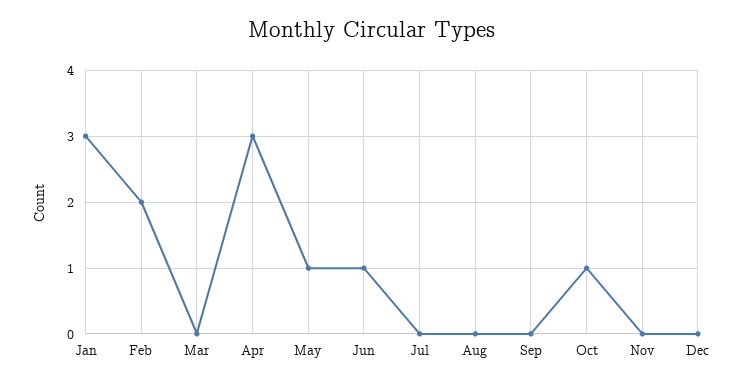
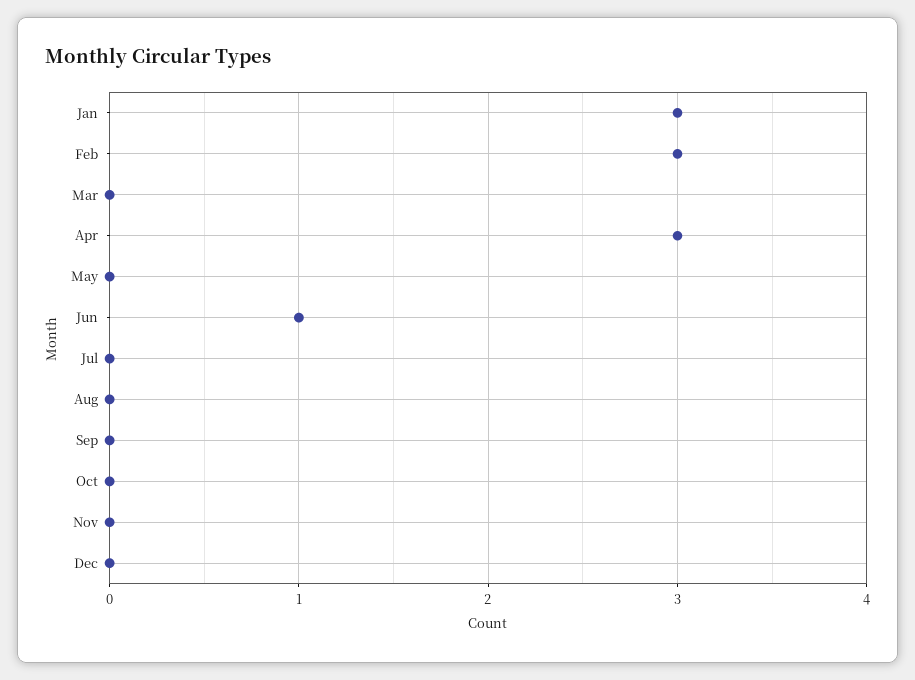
Feb: 2 -> 3
May: 1 -> 0
Oct: 1 -> 0

